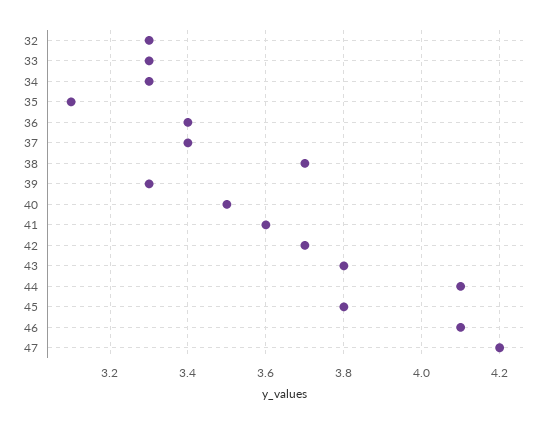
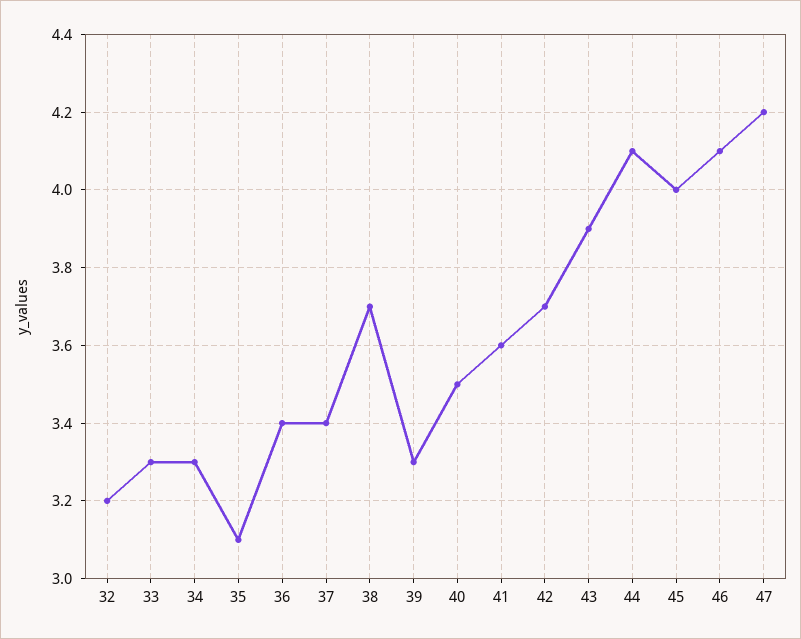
32: 3.3 -> 3.2
43: 3.8 -> 3.9
45: 3.8 -> 4

